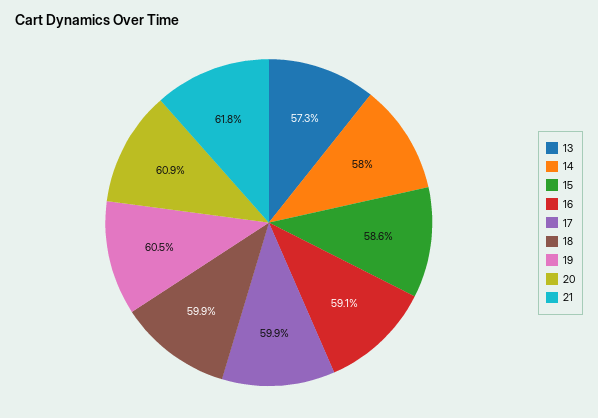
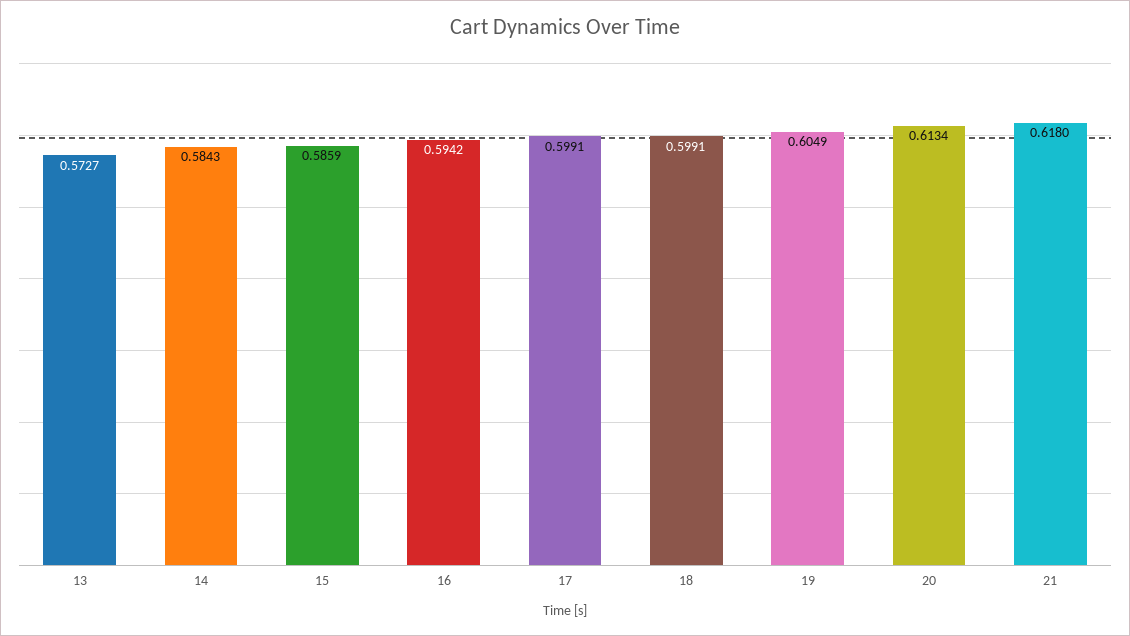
14: 0.58 -> 0.5843
16: 0.591 -> 0.5942
20: 0.609 -> 0.6134

